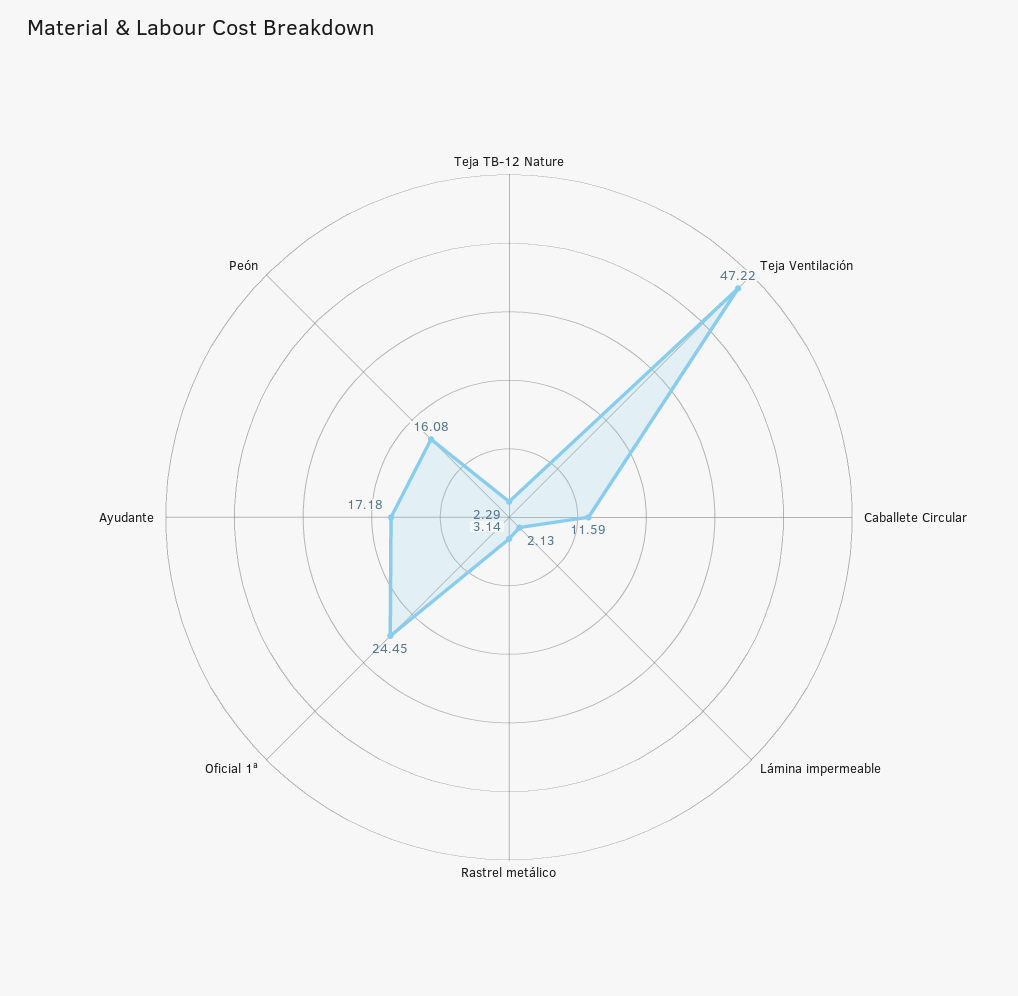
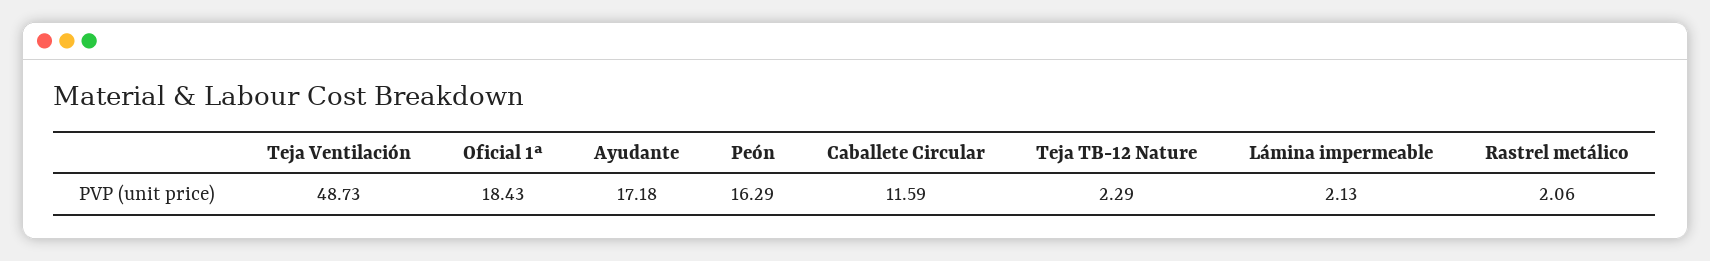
Teja Ventilación: 47.22 -> 48.73
Rastrel metálico: 3.14 -> 2.06
Oficial 1ª: 24.45 -> 18.43
Peón: 16.08 -> 16.29

